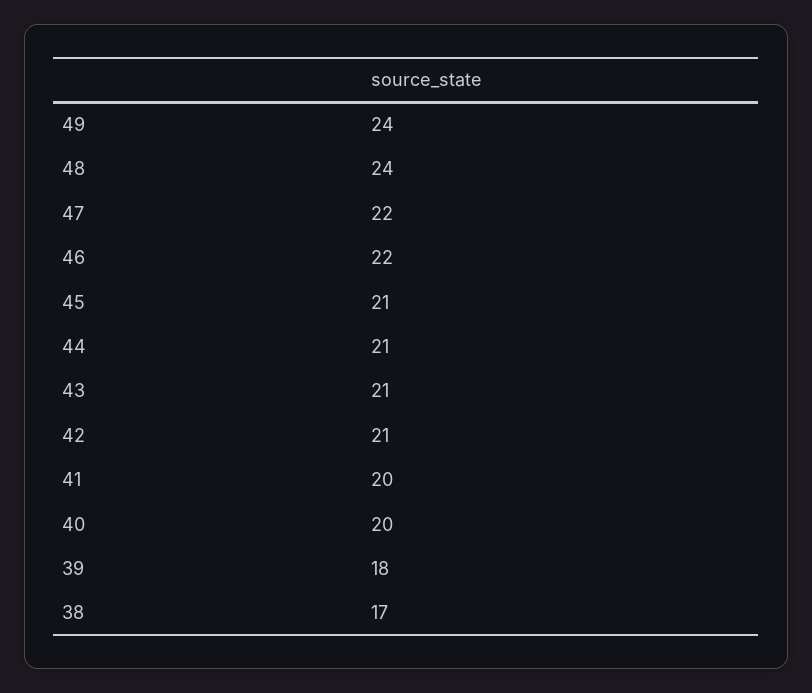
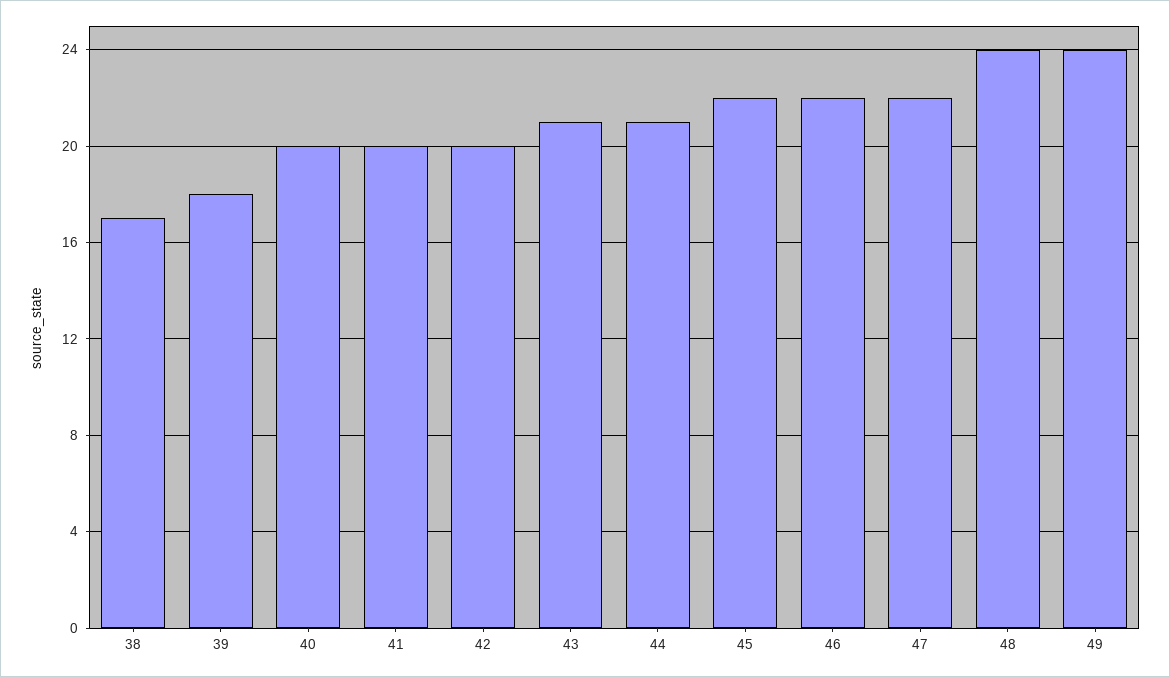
45: 21 -> 22
42: 21 -> 20

